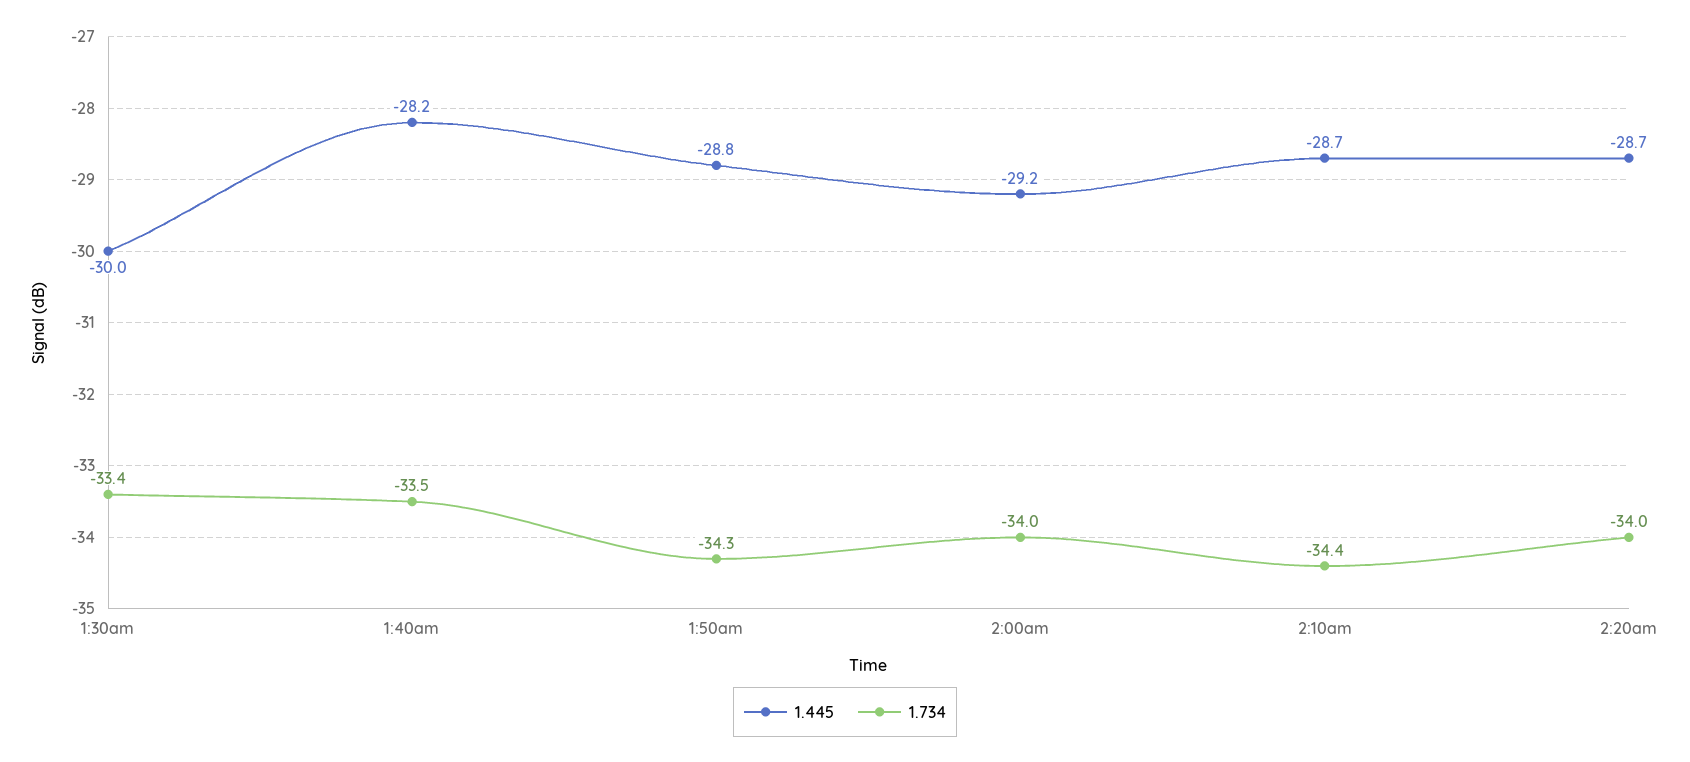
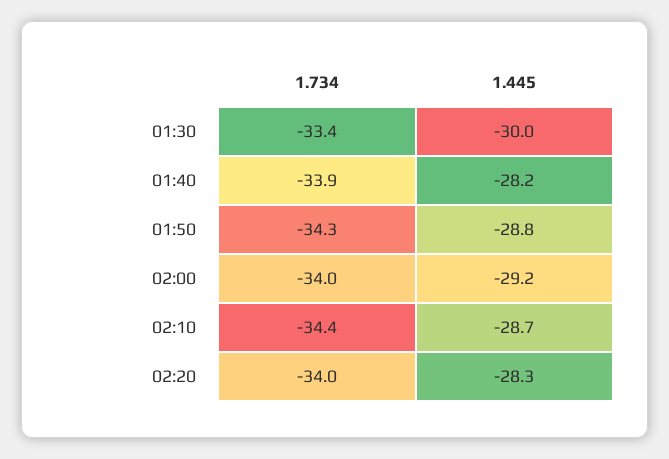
1.734, 1:40am: -33.5 -> -33.9
1.445, 2:20am: -28.7 -> -28.3

